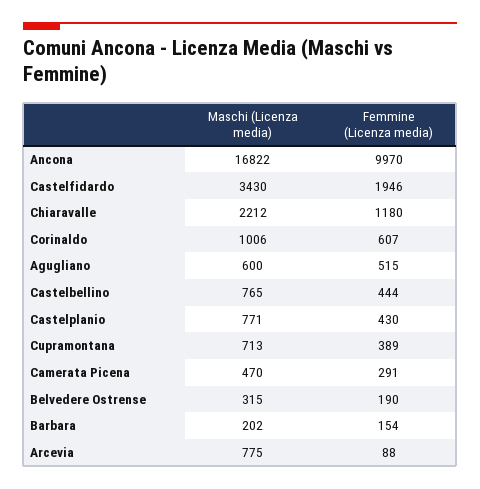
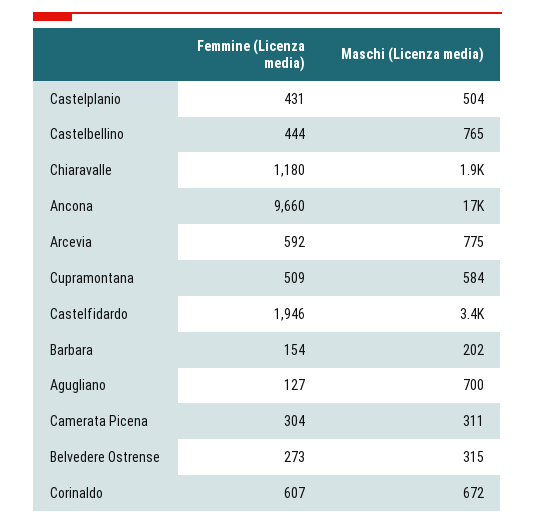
Femmine (Licenza media), Ancona: 9970 -> 9660
Maschi (Licenza media), Chiaravalle: 2212 -> 1900
Maschi (Licenza media), Corinaldo: 1006 -> 672
Maschi (Licenza media), Agugliano: 600 -> 700
Femmine (Licenza media), Agugliano: 515 -> 127
Maschi (Licenza media), Castelplanio: 771 -> 504
Femmine (Licenza media), Castelplanio: 430 -> 431
Maschi (Licenza media), Cupramontana: 713 -> 584
Femmine (Licenza media), Cupramontana: 389 -> 509
Maschi (Licenza media), Camerata Picena: 470 -> 311
Femmine (Licenza media), Camerata Picena: 291 -> 304
Femmine (Licenza media), Belvedere Ostrense: 190 -> 273
Femmine (Licenza media), Arcevia: 88 -> 592

